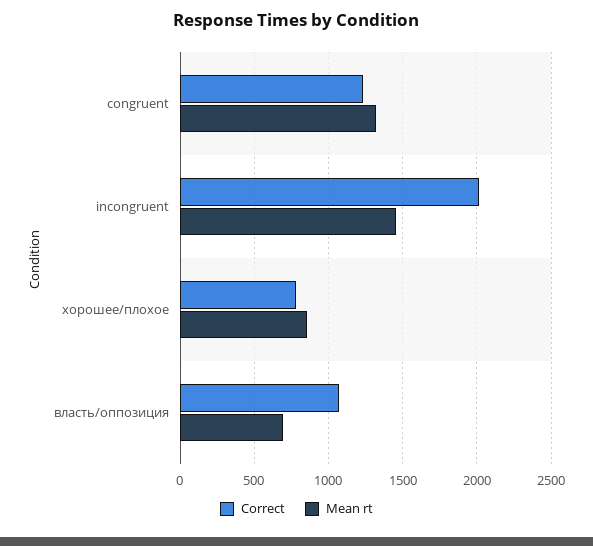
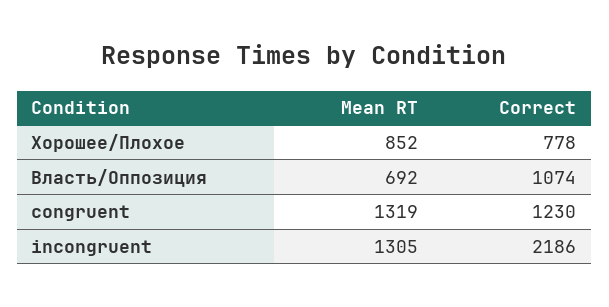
Correct, incongruent: 2000 -> 2186
Mean rt, incongruent: 1450 -> 1305

